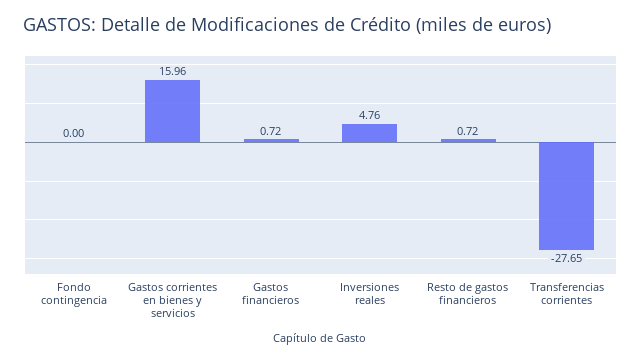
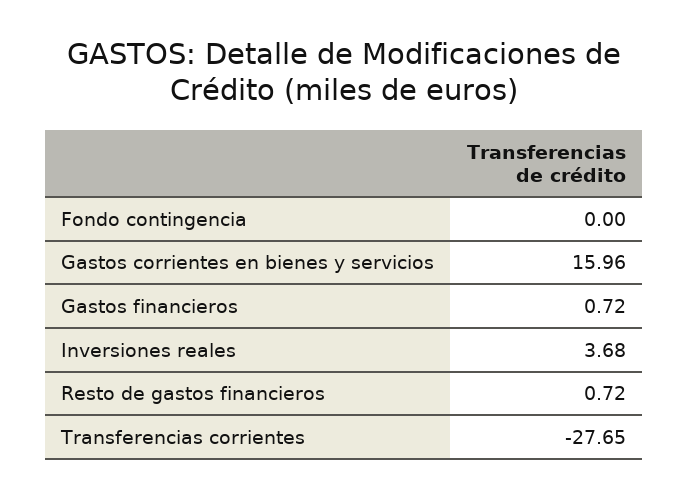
Inversiones reales: 4.76 -> 3.68

